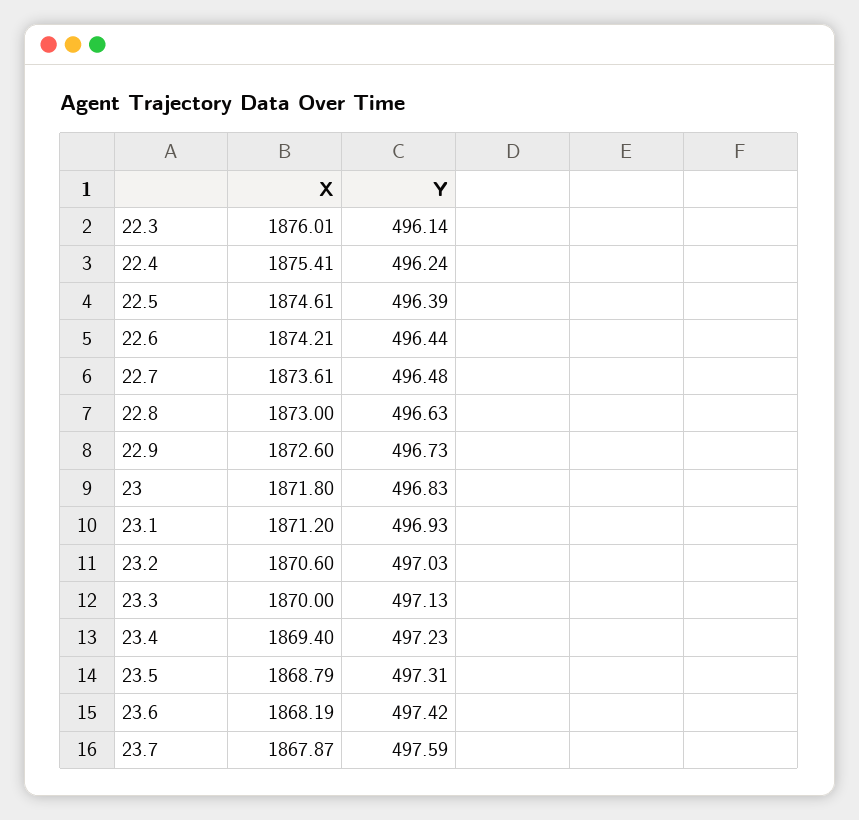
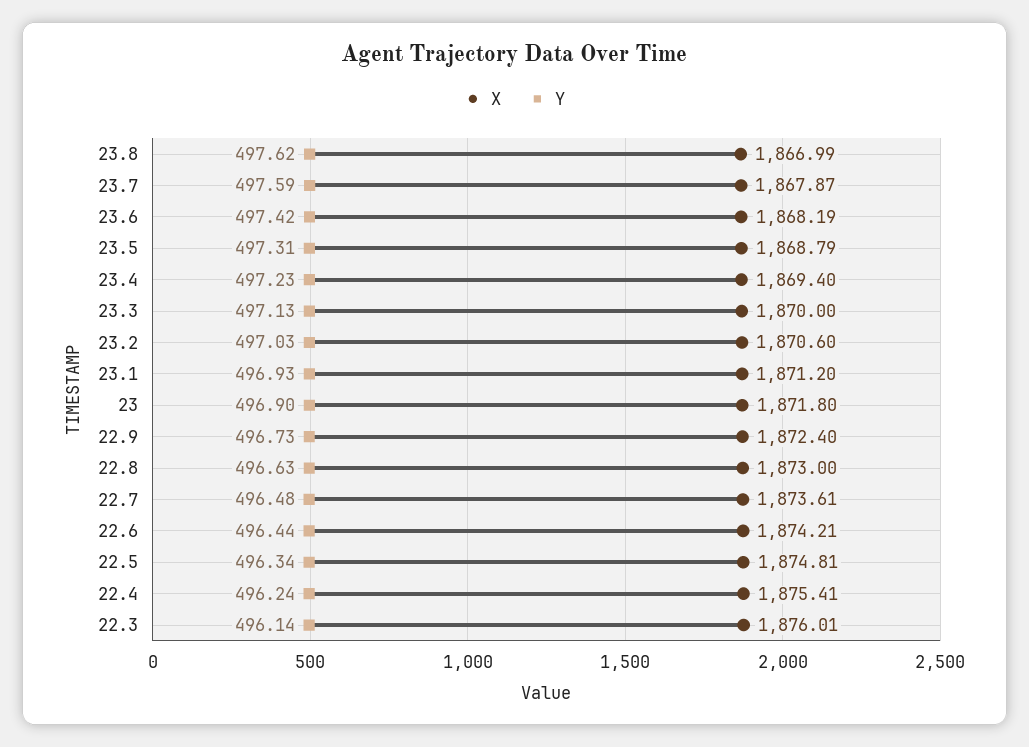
X, 22.5: 1874.61 -> 1874.81
Y, 22.5: 496.39 -> 496.34
X, 22.9: 1872.6 -> 1872.4
Y, 23: 496.83 -> 496.9
X, 23.8: none -> 1866.99
Y, 23.8: none -> 497.62

